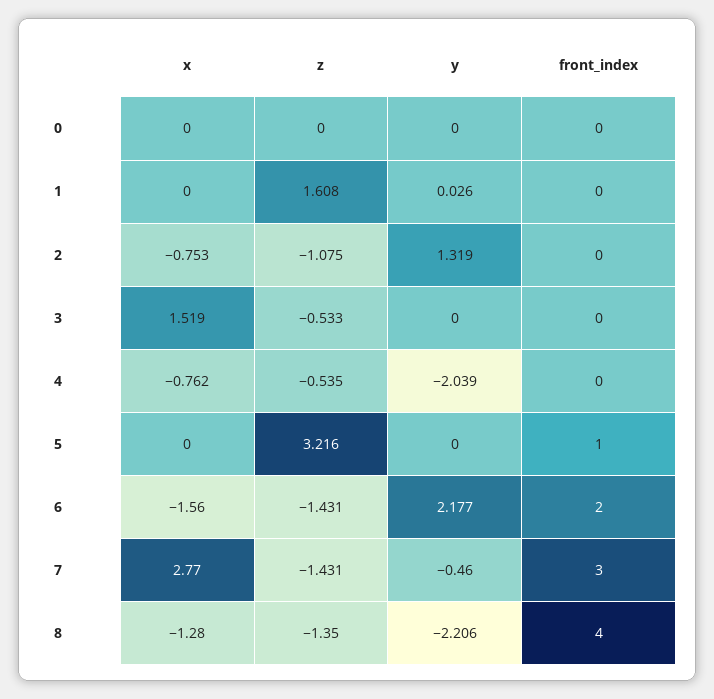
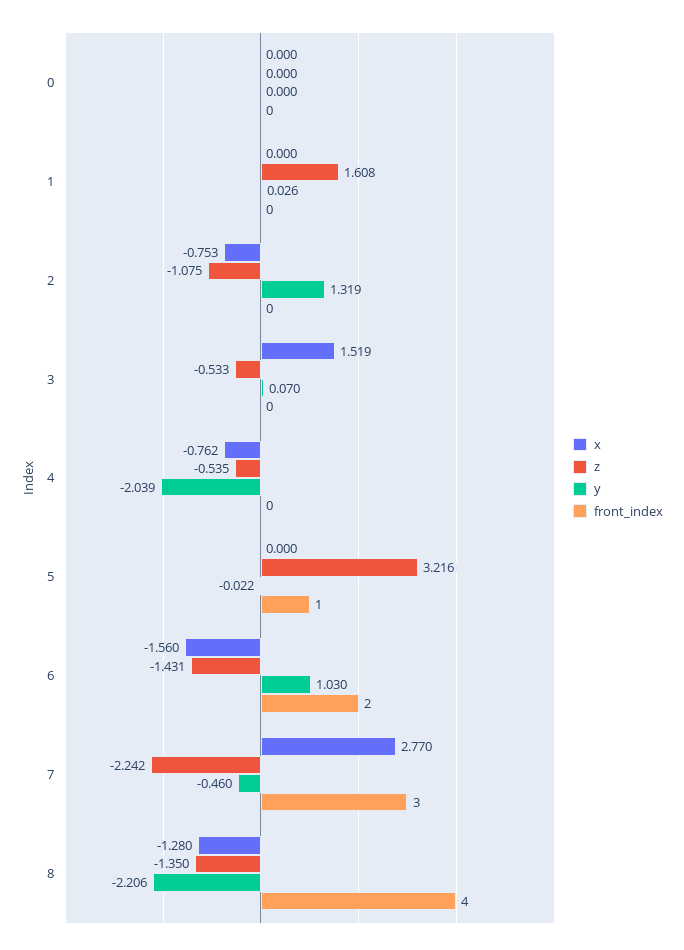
y, 3: 0 -> 0.07
y, 5: 0 -> -0.022
y, 6: 2.177 -> 1.03
z, 7: -1.431 -> -2.242

